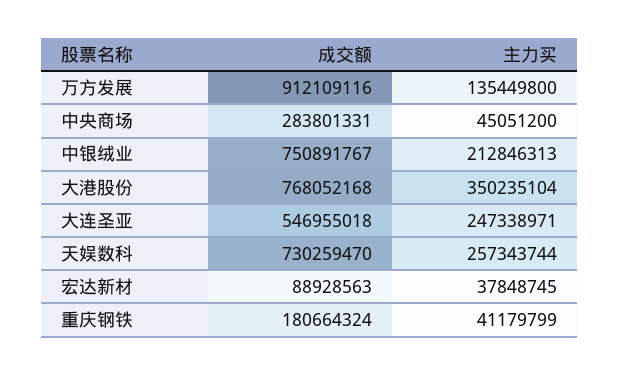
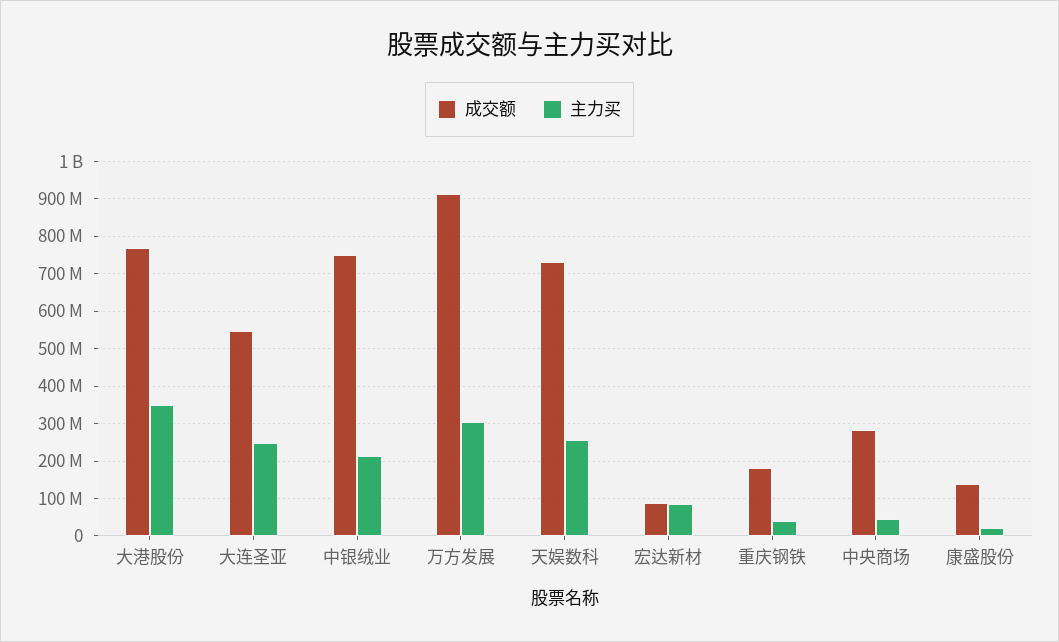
主力买, 万方发展: 135449800 -> 300000000
主力买, 宏达新材: 37848745 -> 80000000
成交额, 康盛股份: none -> 140000000
主力买, 康盛股份: none -> 20000000

